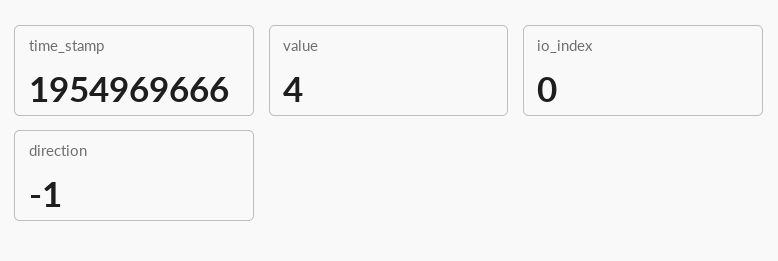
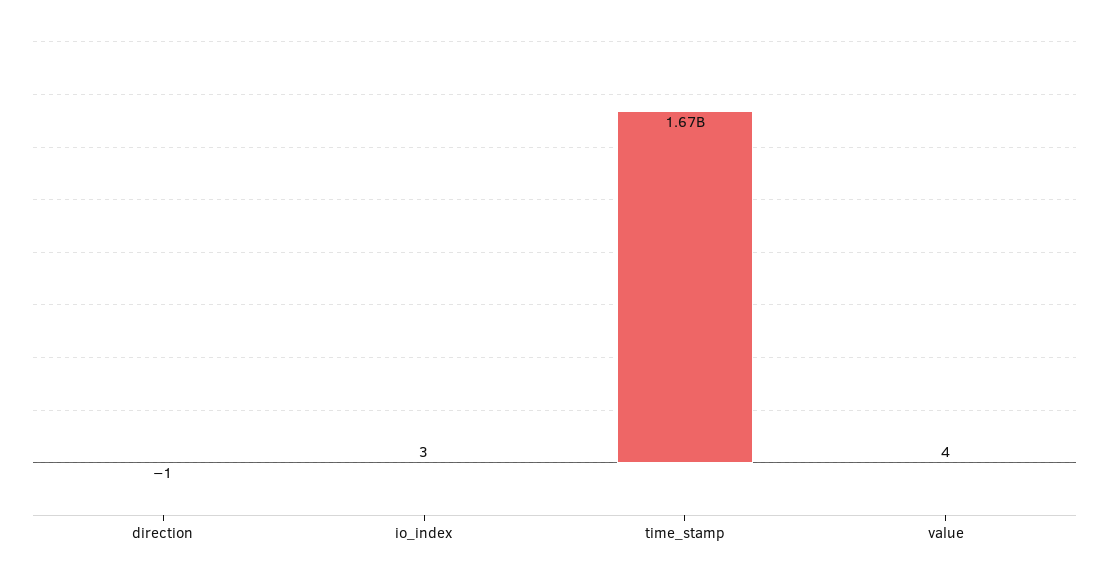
time_stamp: 1954969666 -> 1670000000
io_index: 0 -> 3

